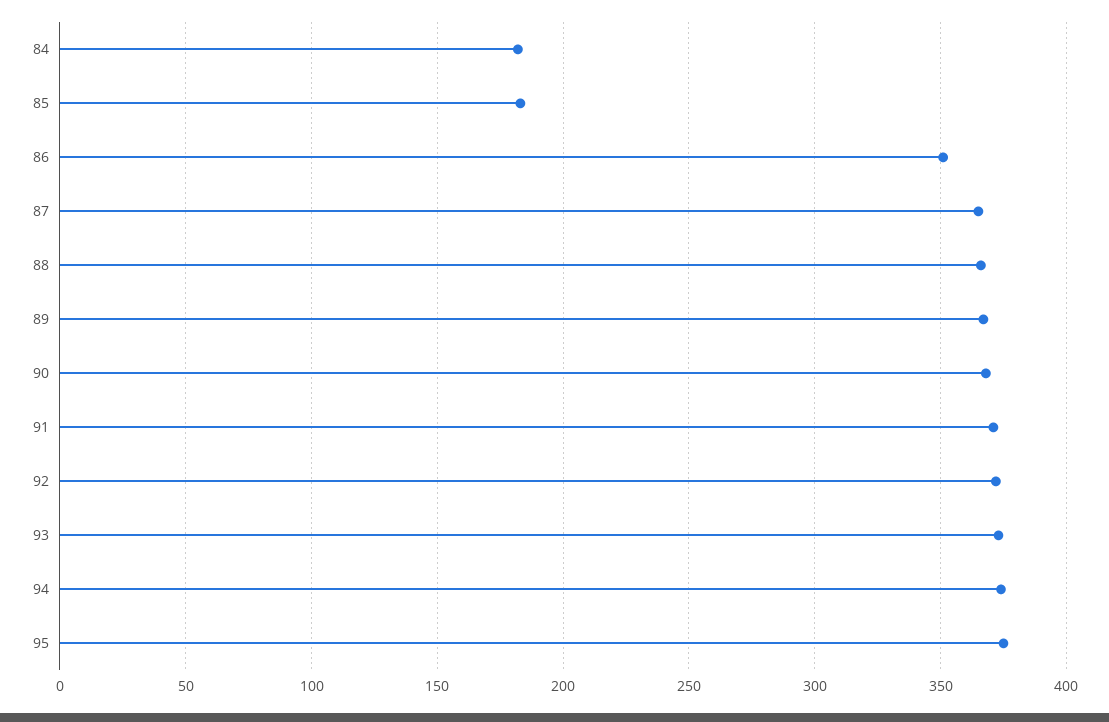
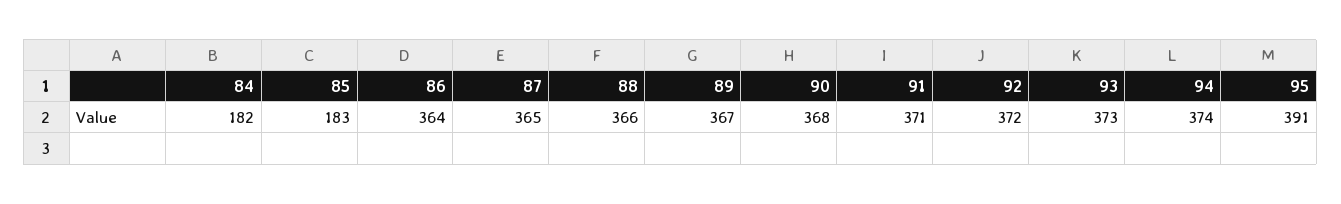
86: 350 -> 364
95: 375 -> 391

